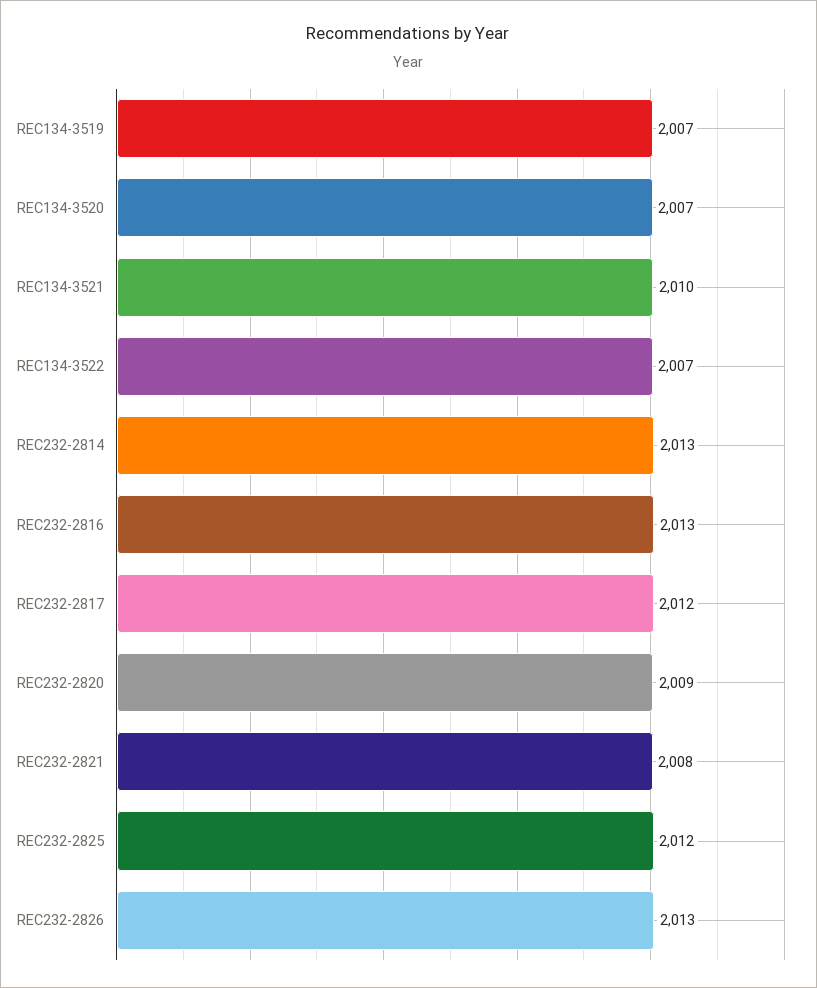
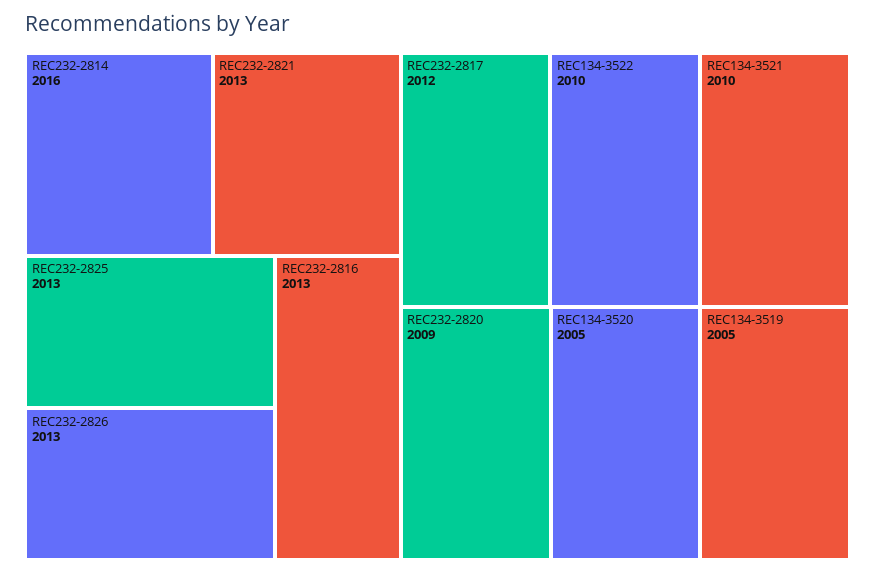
REC134-3519: 2007 -> 2005
REC134-3520: 2007 -> 2005
REC134-3522: 2007 -> 2010
REC232-2814: 2013 -> 2016
REC232-2821: 2008 -> 2013
REC232-2825: 2012 -> 2013

